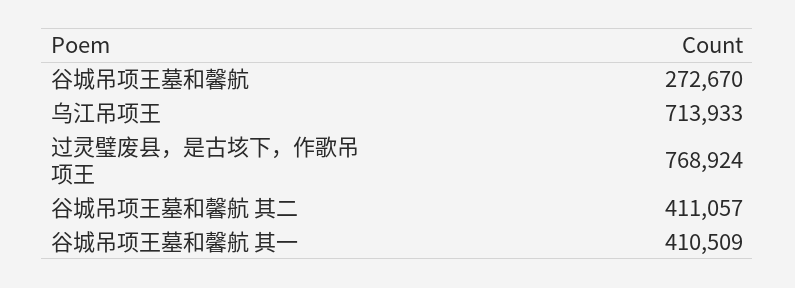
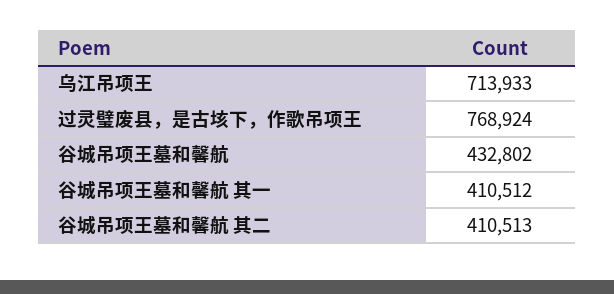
谷城吊项王墓和馨航: 272670 -> 432802
谷城吊项王墓和馨航 其二: 411057 -> 410513
谷城吊项王墓和馨航 其一: 410509 -> 410512

